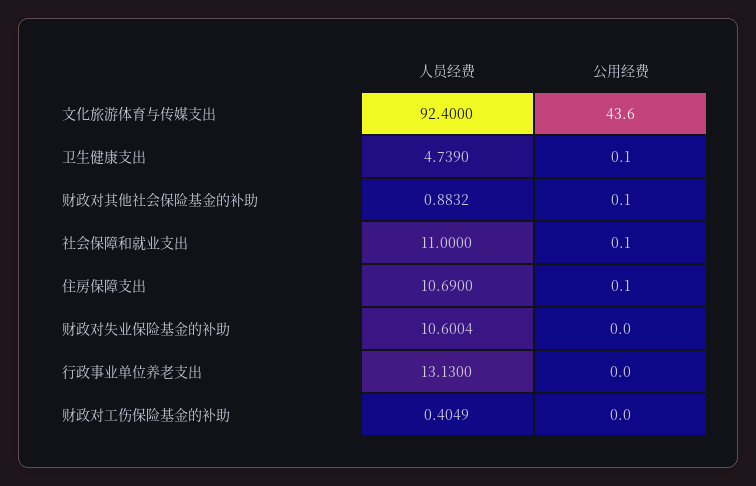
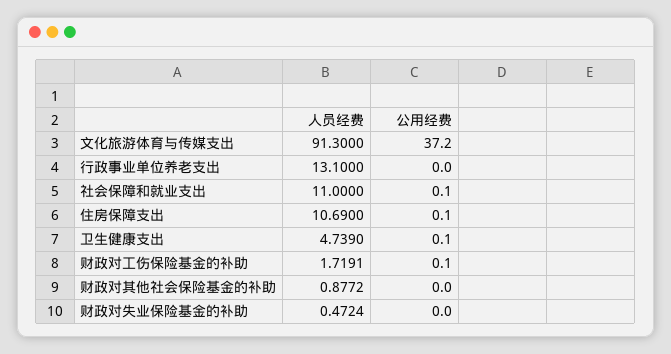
人员经费, 文化旅游体育与传媒支出: 92.4 -> 91.3
公用经费, 文化旅游体育与传媒支出: 43.6 -> 37.2
人员经费, 财政对其他社会保险基金的补助: 0.8832 -> 0.8772
公用经费, 财政对其他社会保险基金的补助: 0.1 -> 0
人员经费, 财政对失业保险基金的补助: 10.6004 -> 0.4724
人员经费, 行政事业单位养老支出: 13.13 -> 13.1
人员经费, 财政对工伤保险基金的补助: 0.4049 -> 1.7191
公用经费, 财政对工伤保险基金的补助: 0 -> 0.1

